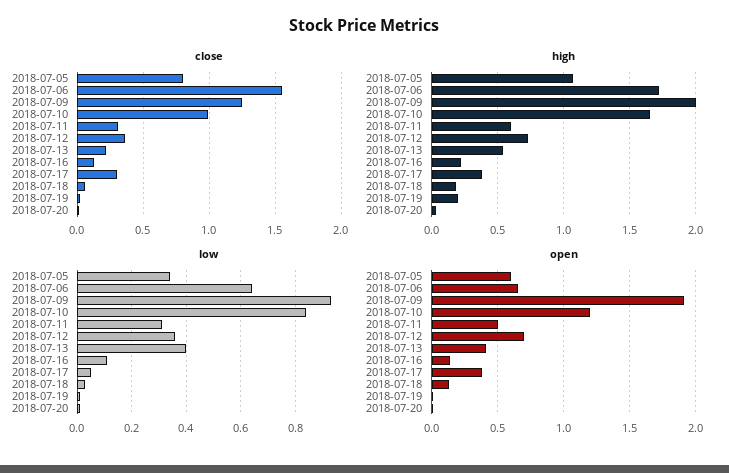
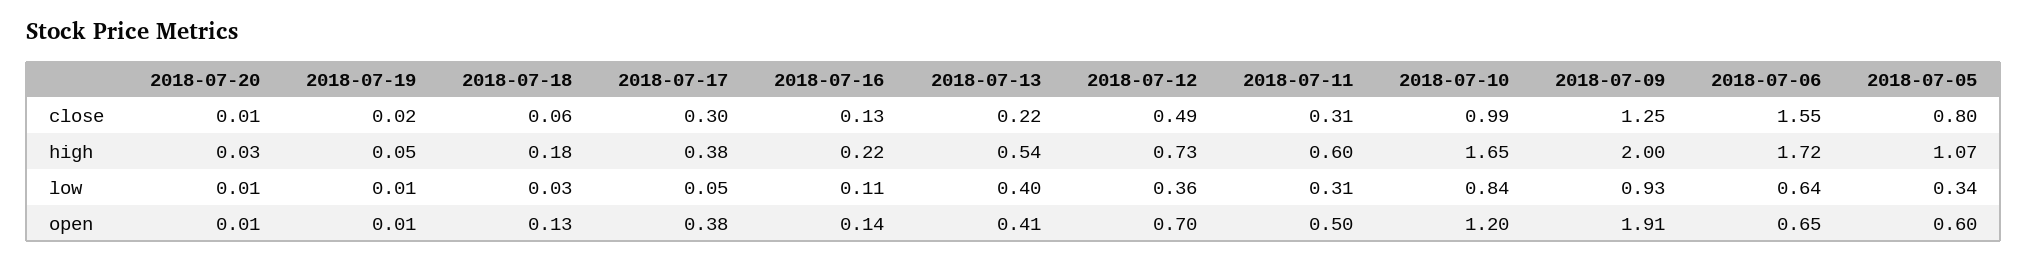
close, 2018-07-12: 0.35 -> 0.49
high, 2018-07-19: 0.2 -> 0.05

